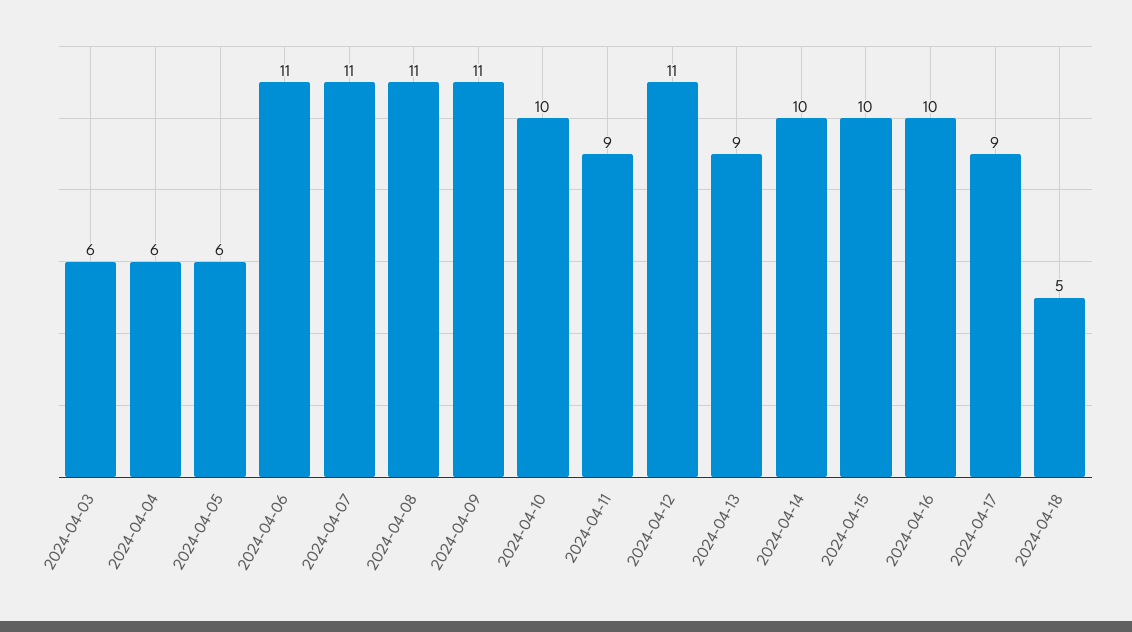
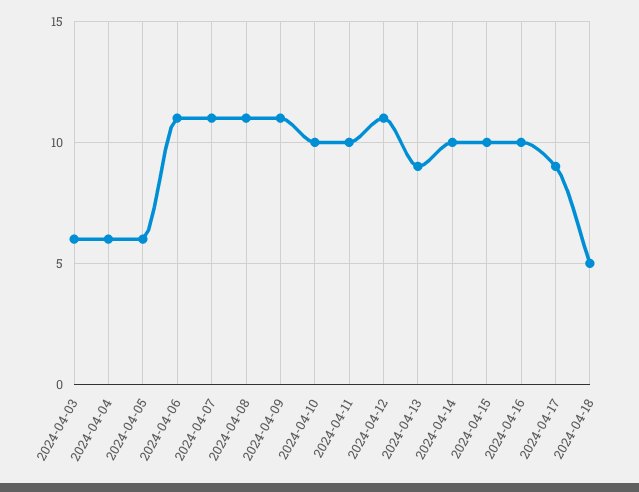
2024-04-11: 9 -> 10

